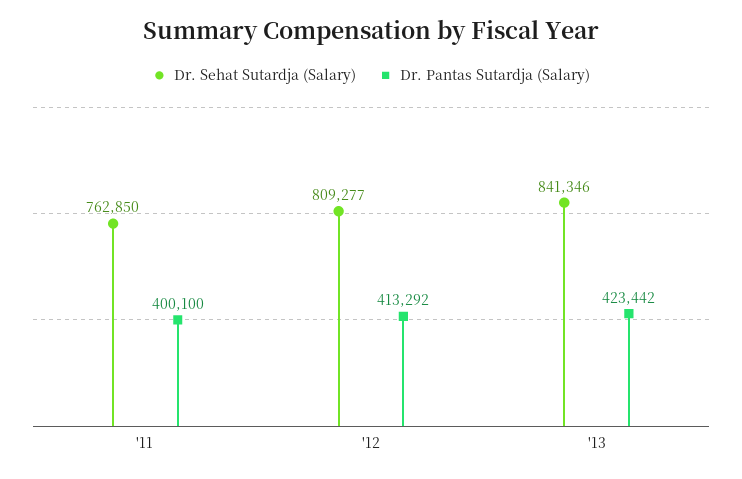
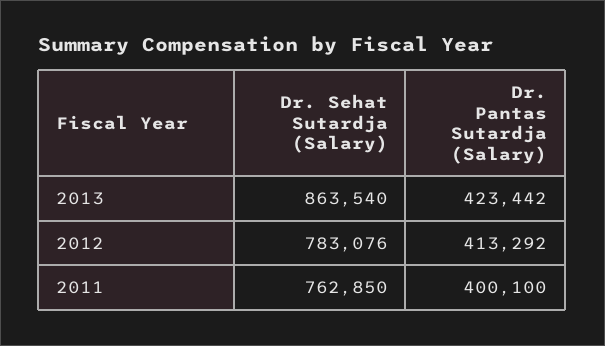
Dr. Sehat Sutardja (Salary), '12: 809277 -> 783076
Dr. Sehat Sutardja (Salary), '13: 841346 -> 863540

